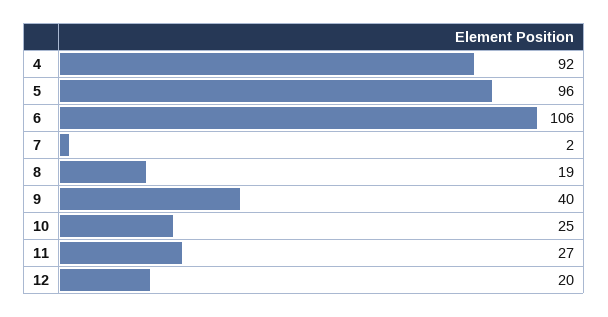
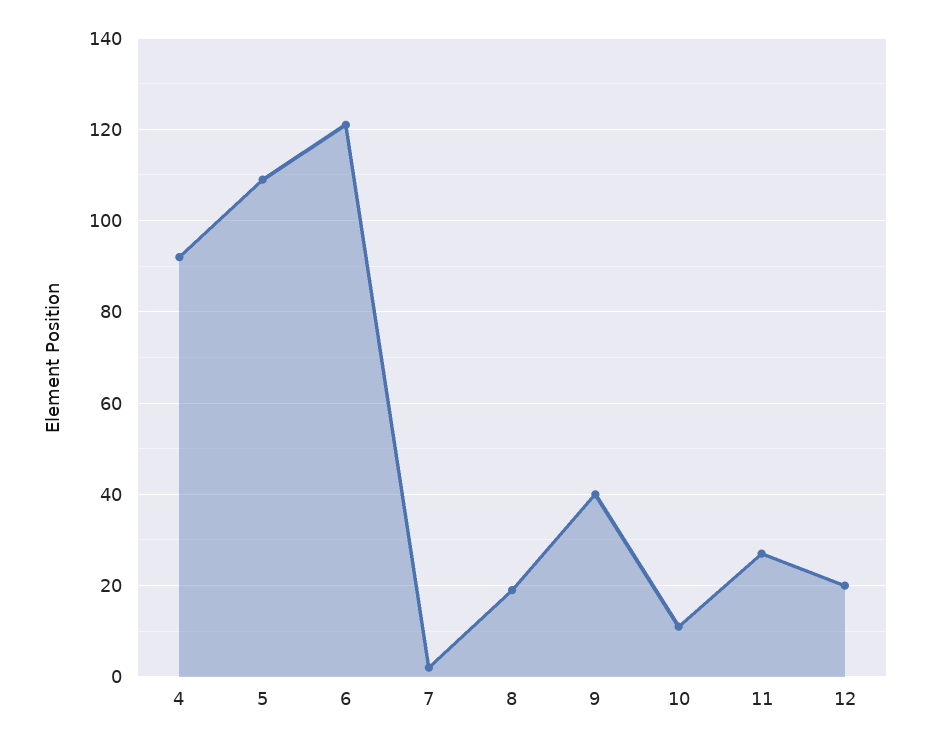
5: 96 -> 110
6: 106 -> 120
10: 25 -> 10

